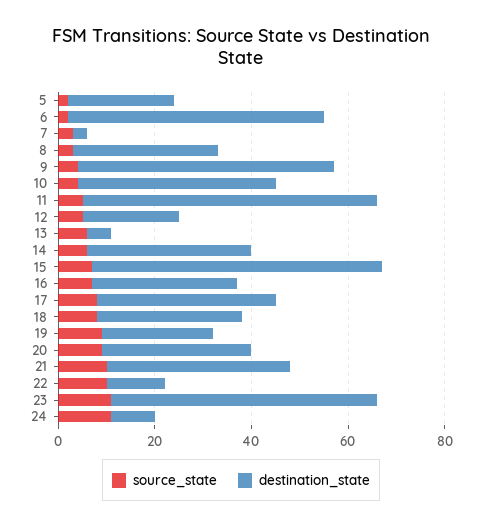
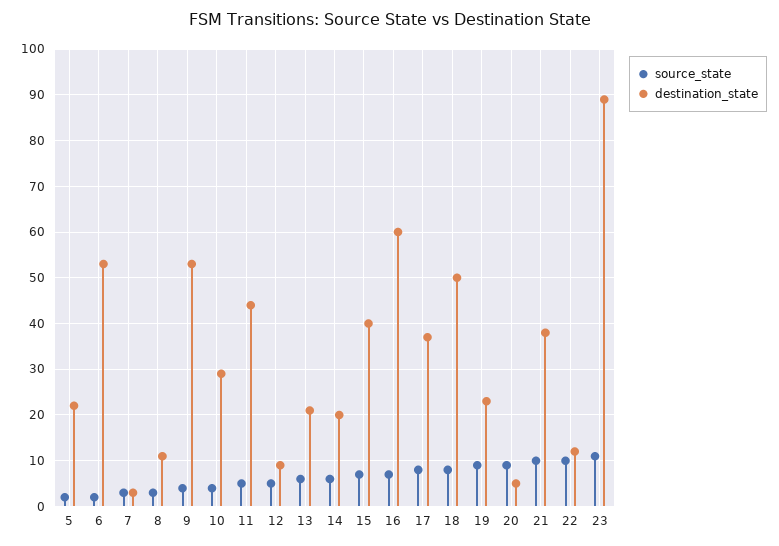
destination_state, 8: 30 -> 10
destination_state, 10: 40 -> 30
destination_state, 11: 60 -> 45
destination_state, 12: 20 -> 10
destination_state, 13: 5 -> 20
destination_state, 14: 35 -> 20
destination_state, 15: 60 -> 40
destination_state, 16: 30 -> 60
destination_state, 18: 30 -> 50
destination_state, 20: 30 -> 5
destination_state, 23: 55 -> 90
source_state, 24: 10 -> none
destination_state, 24: 10 -> none

